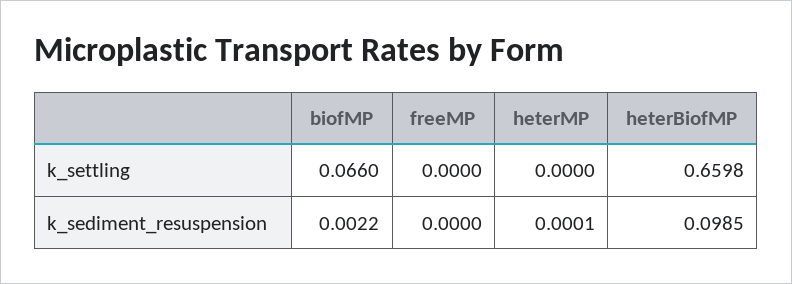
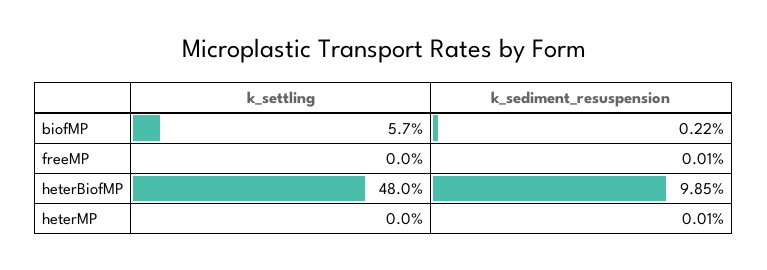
biofMP, k_settling: 0.066 -> 0.057
heterBiofMP, k_settling: 0.6598 -> 0.48
freeMP, k_sediment_resuspension: 0 -> 0.0001

